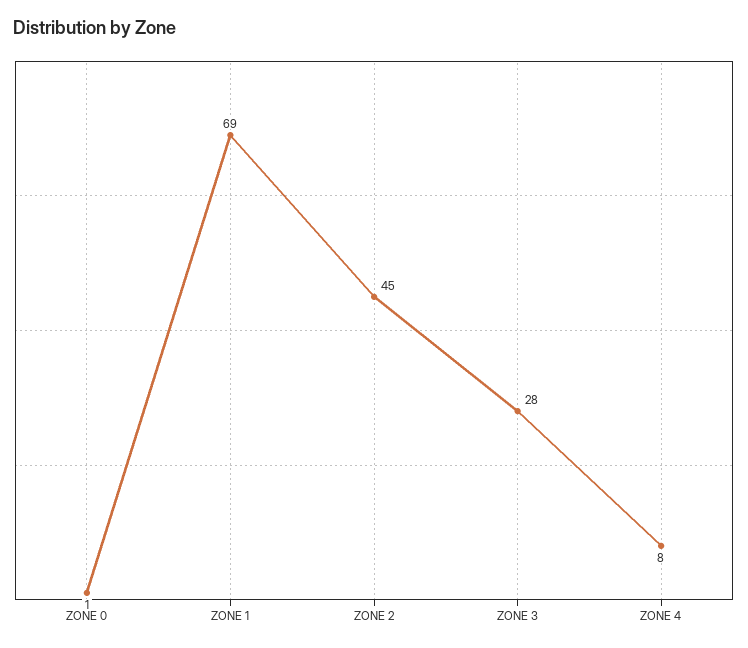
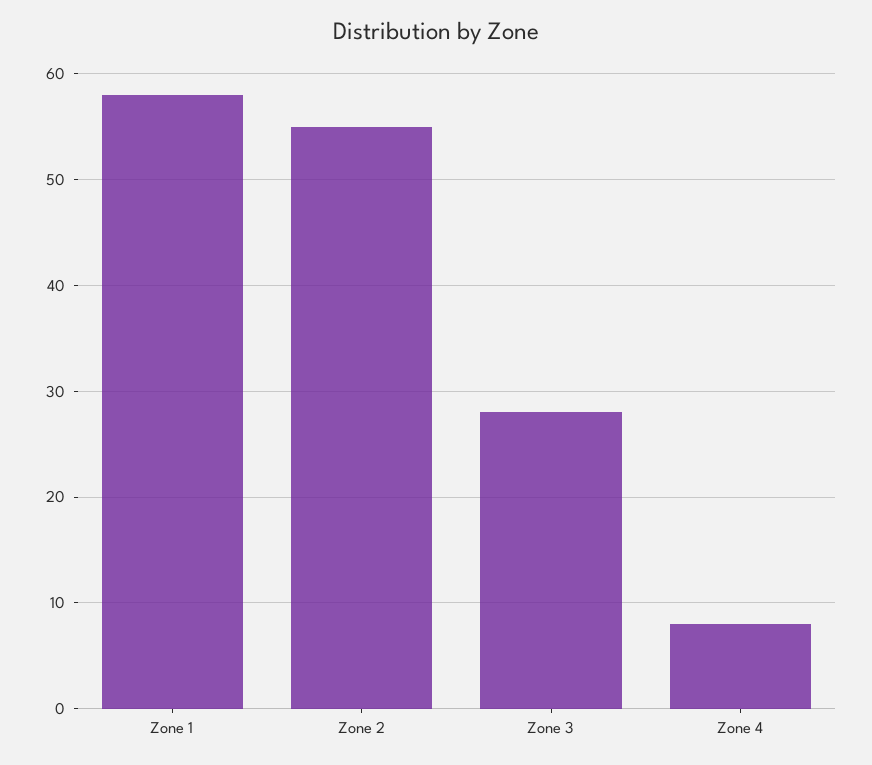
ZONE 0: 1 -> none
ZONE 1: 69 -> 58
ZONE 2: 45 -> 55

